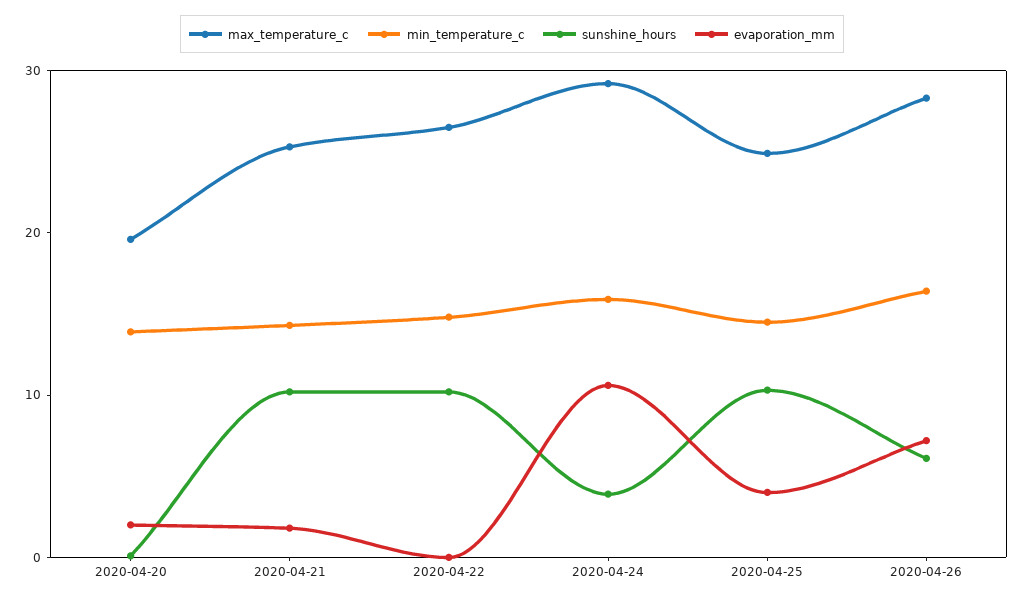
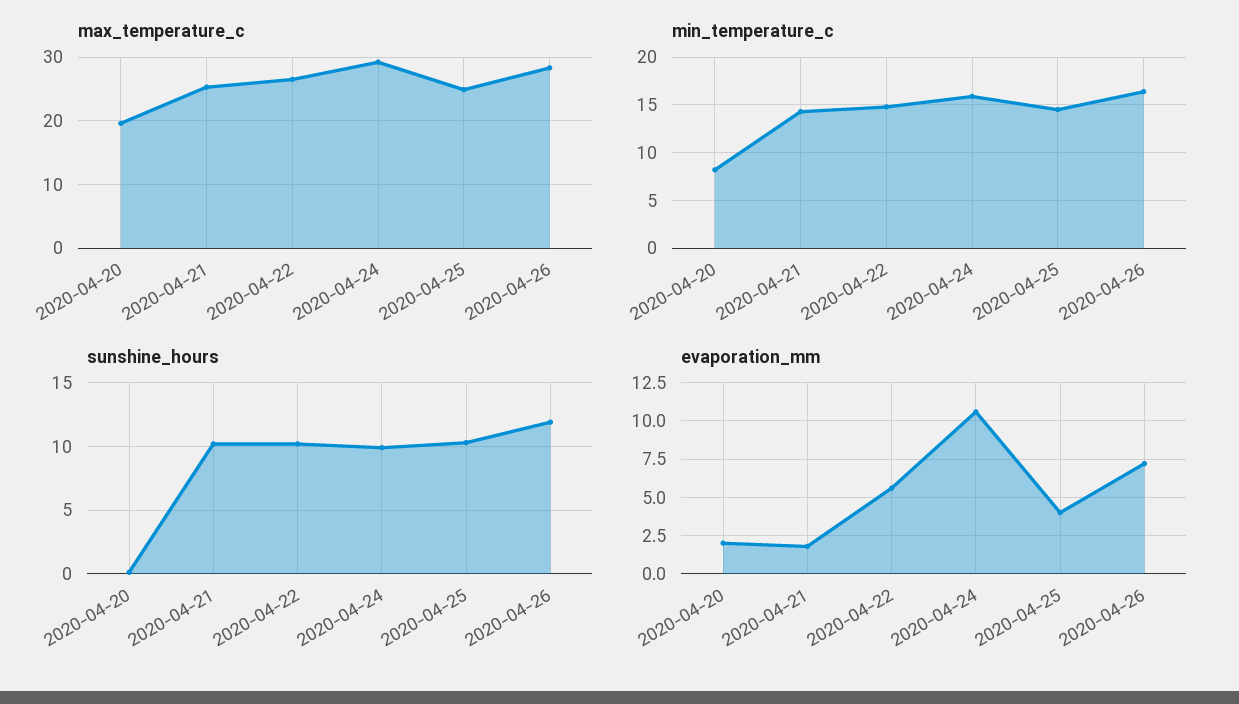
min_temperature_c, 2020-04-20: 14 -> 8
evaporation_mm, 2020-04-22: 0 -> 5.5
sunshine_hours, 2020-04-24: 4 -> 10
sunshine_hours, 2020-04-26: 6 -> 12

